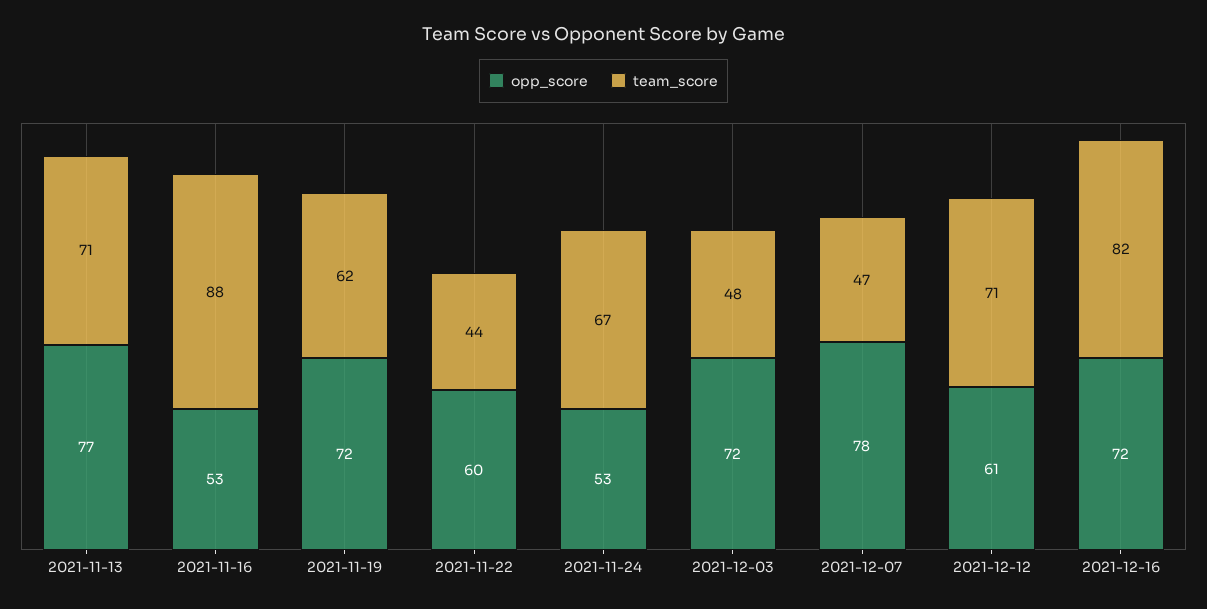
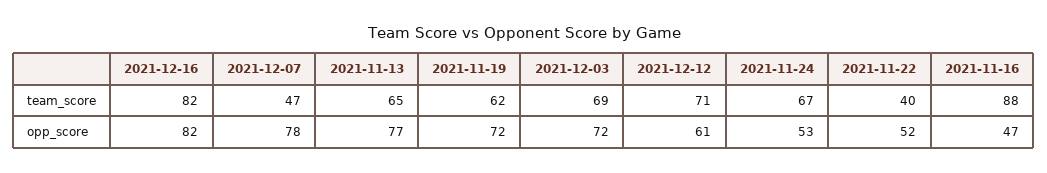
team_score, 2021-11-13: 71 -> 65
opp_score, 2021-11-16: 53 -> 47
opp_score, 2021-11-22: 60 -> 52
team_score, 2021-11-22: 44 -> 40
team_score, 2021-12-03: 48 -> 69
opp_score, 2021-12-16: 72 -> 82

